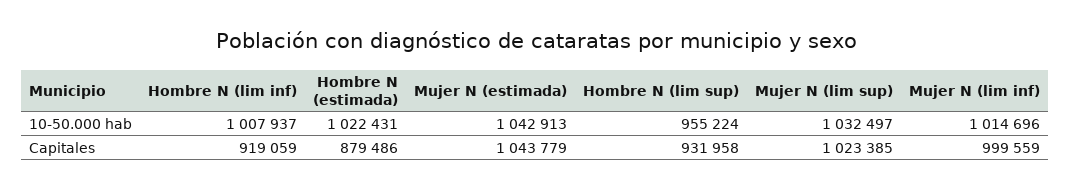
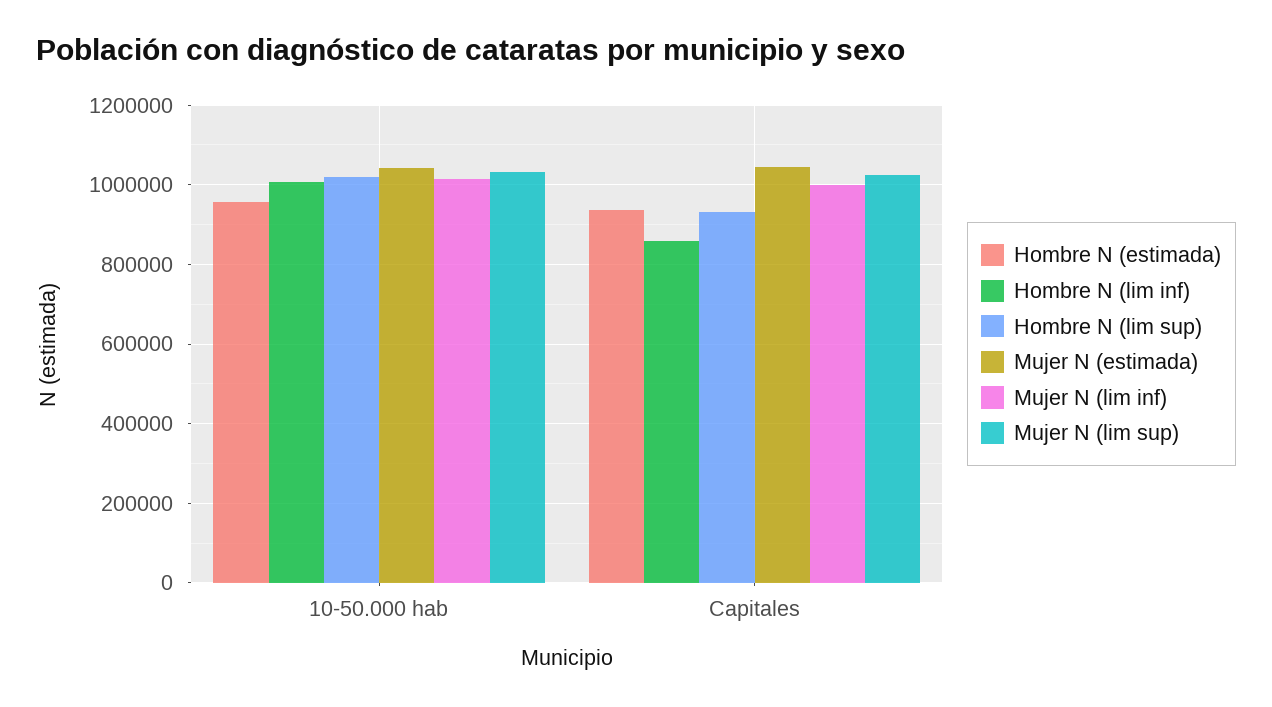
Hombre N (estimada), 10-50.000 hab: 1022431 -> 960000
Hombre N (lim sup), 10-50.000 hab: 955224 -> 1020000
Hombre N (lim inf), Capitales: 919059 -> 860000
Hombre N (estimada), Capitales: 879486 -> 940000

